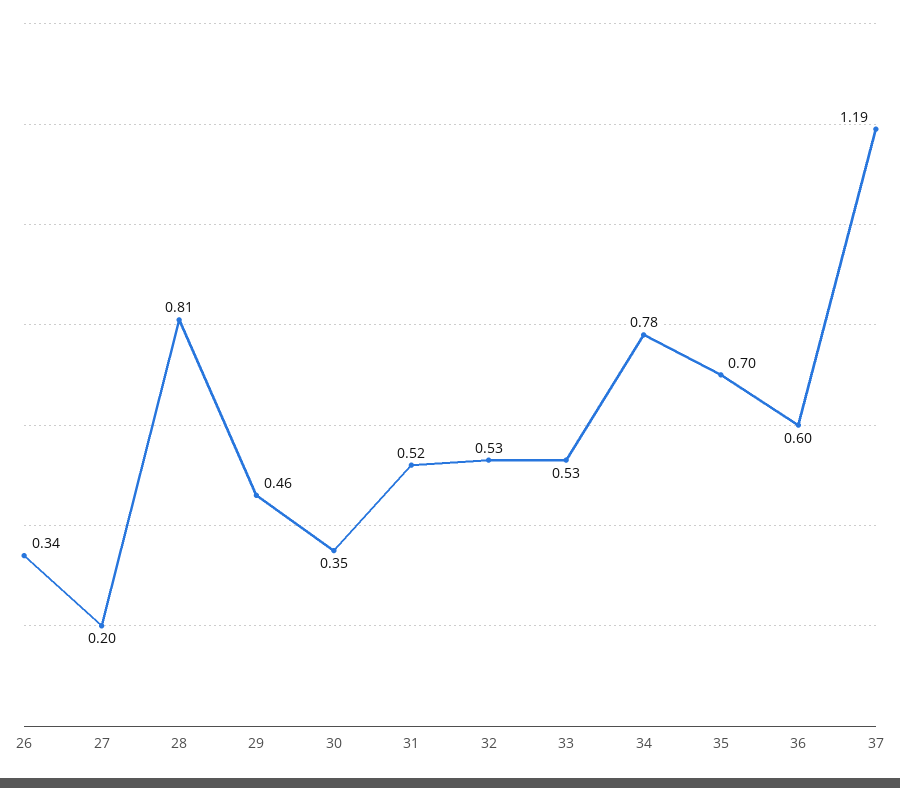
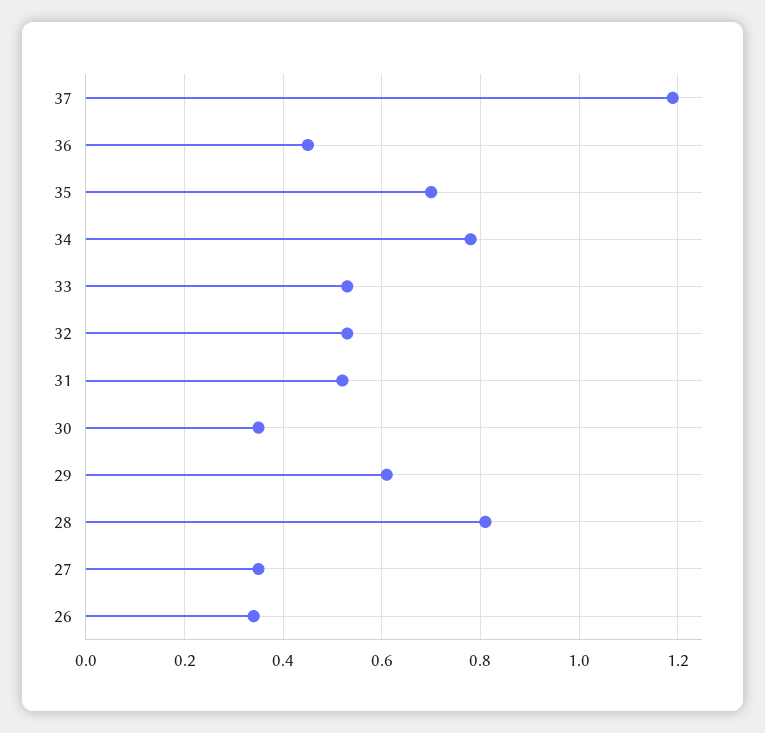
27: 0.2 -> 0.35
29: 0.46 -> 0.6
36: 0.6 -> 0.45

